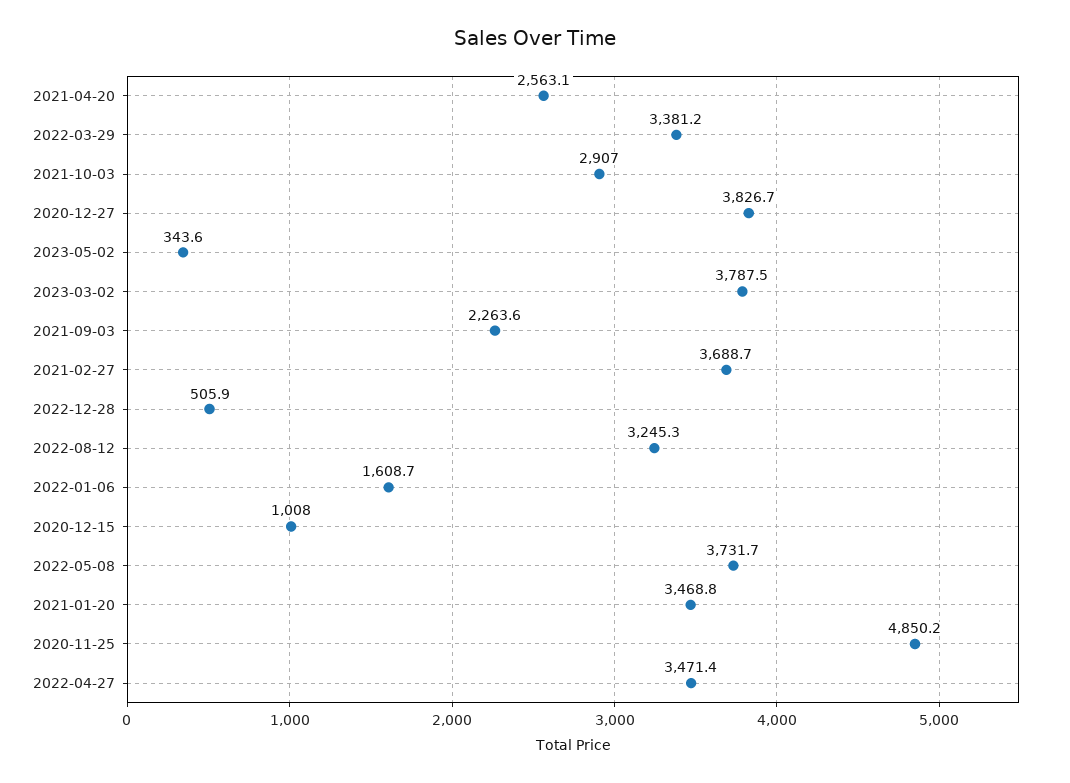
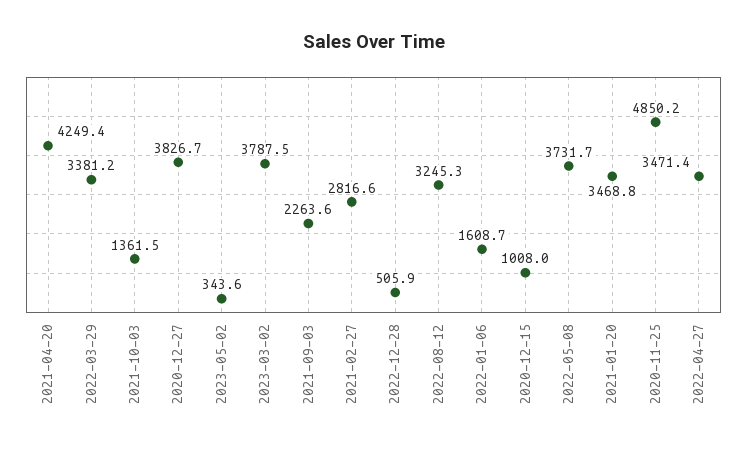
2021-04-20: 2563.1 -> 4249.4
2021-10-03: 2907 -> 1361.5
2021-02-27: 3688.7 -> 2816.6

